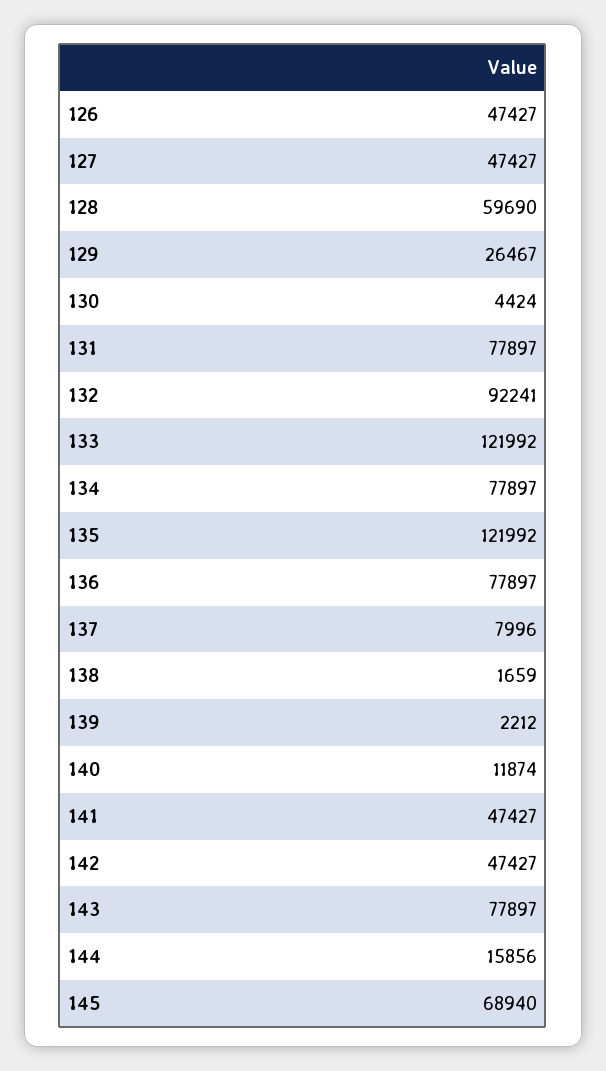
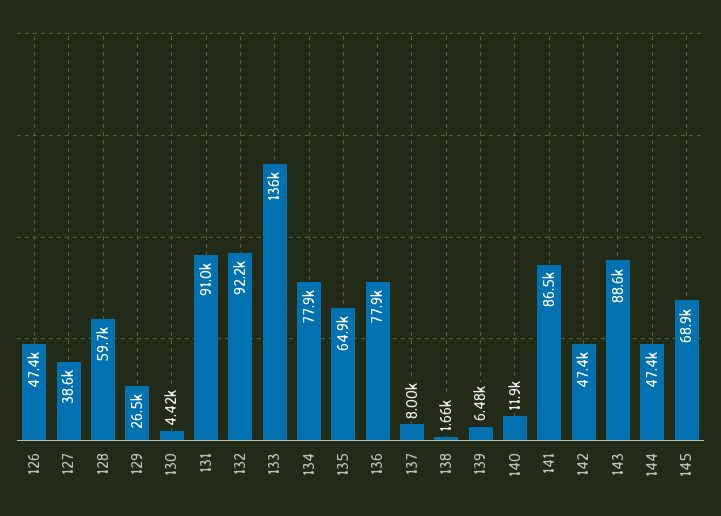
127: 47427 -> 38600
131: 77897 -> 91000
133: 121992 -> 136000
135: 121992 -> 64900
139: 2212 -> 6480
141: 47427 -> 86500
143: 77897 -> 88600
144: 15856 -> 47400

